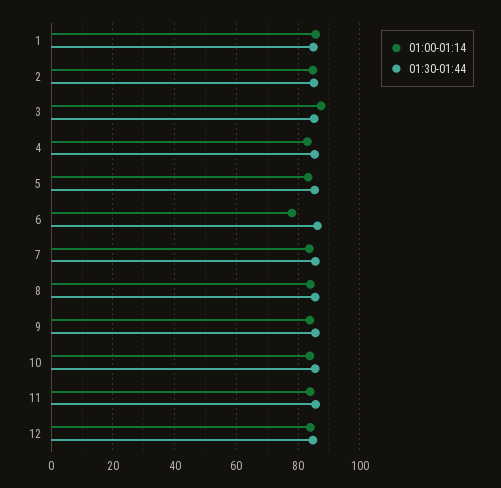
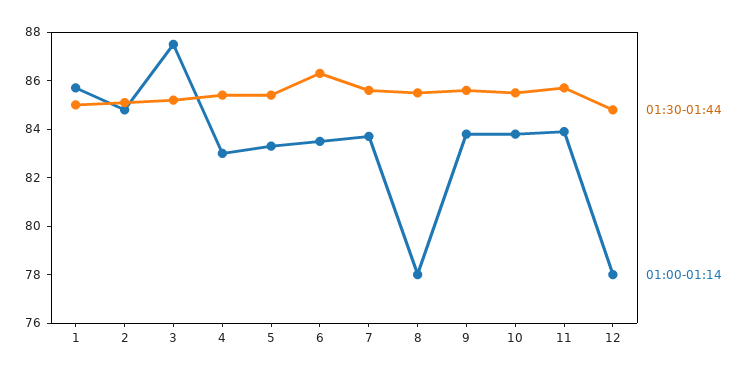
01:00-01:14, 6: 78 -> 83.5
01:00-01:14, 8: 84 -> 78
01:00-01:14, 12: 84 -> 78

